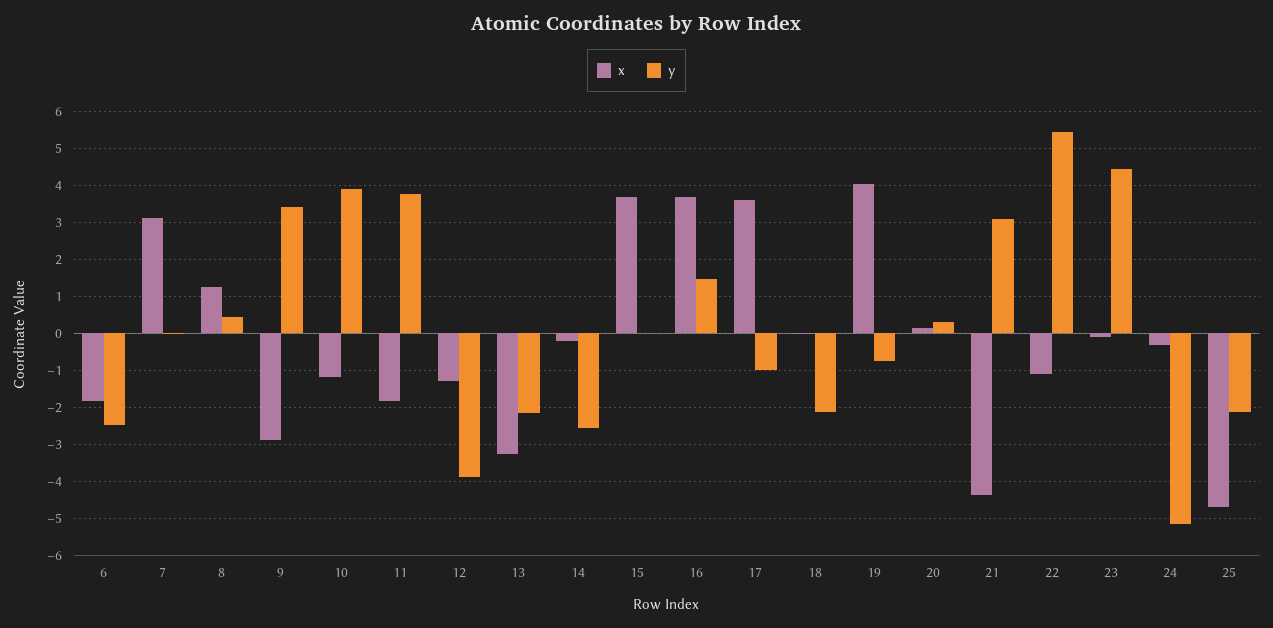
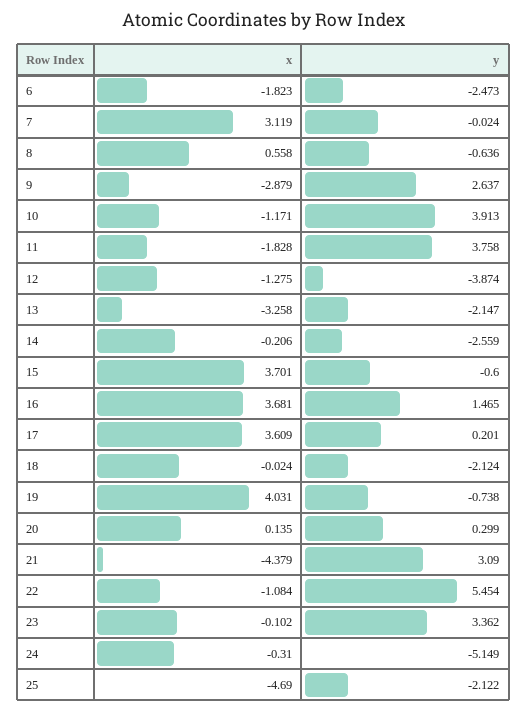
x, 8: 1.2 -> 0.558
y, 8: 0.4 -> -0.636
y, 9: 3.4 -> 2.637
y, 15: 0 -> -0.6
y, 17: -1 -> 0.201
y, 23: 4.4 -> 3.362

